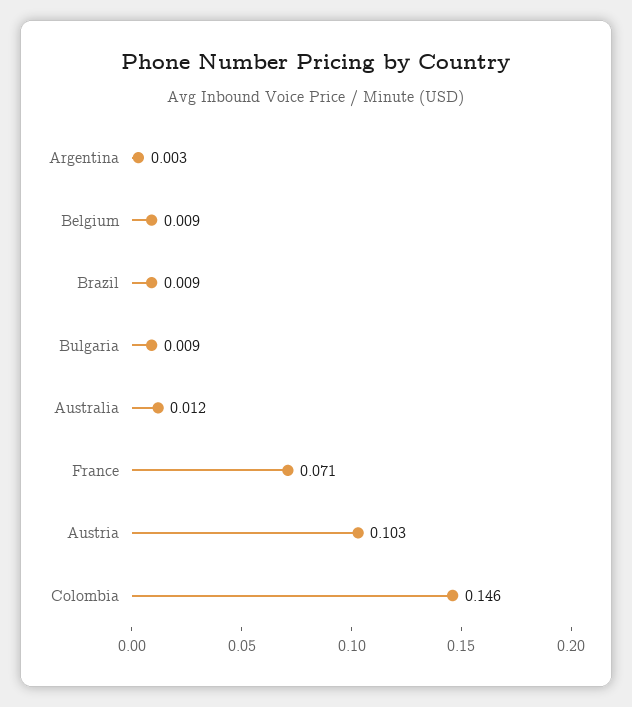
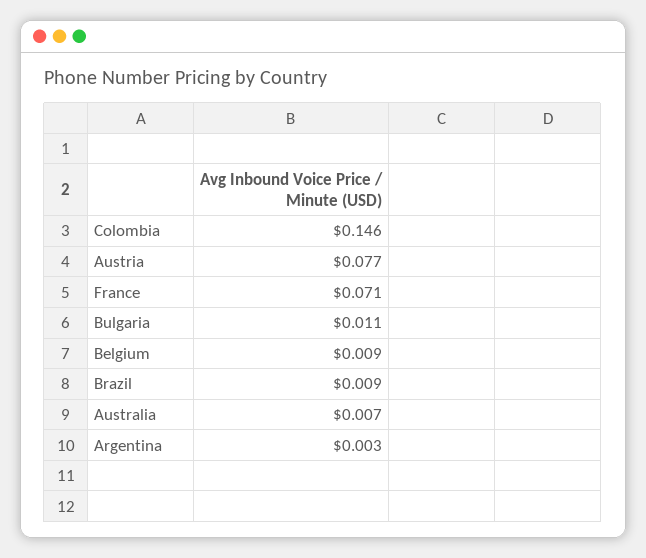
Bulgaria: 0.009 -> 0.011
Australia: 0.012 -> 0.007
Austria: 0.103 -> 0.077

